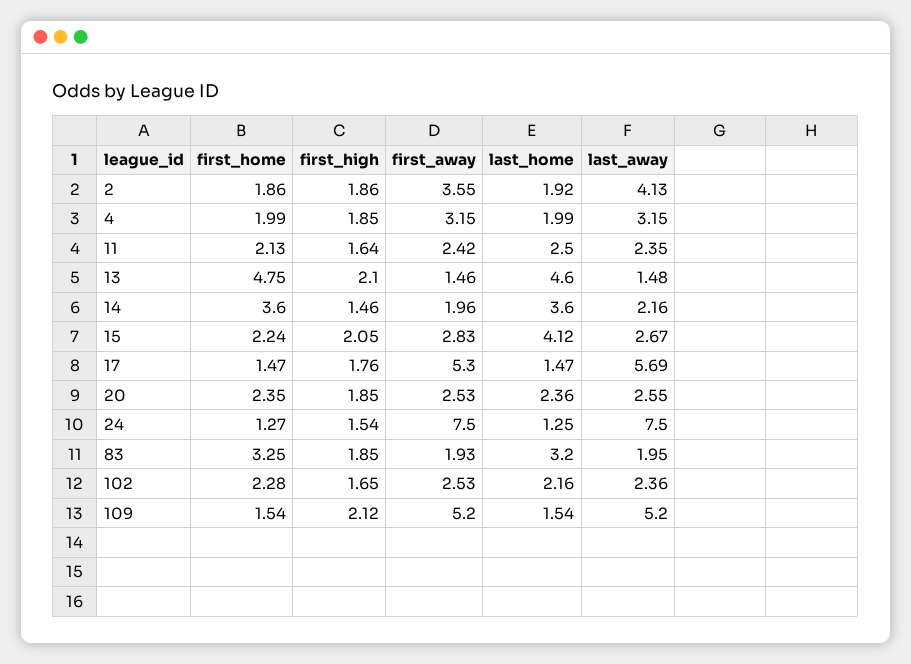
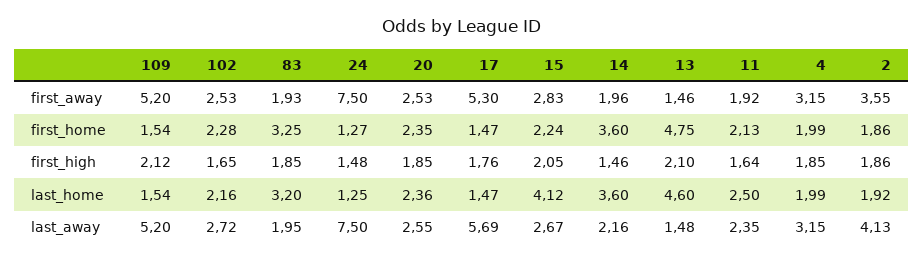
first_away, 11: 2.42 -> 1.92
first_high, 24: 1.54 -> 1.48
last_away, 102: 2.36 -> 2.72

